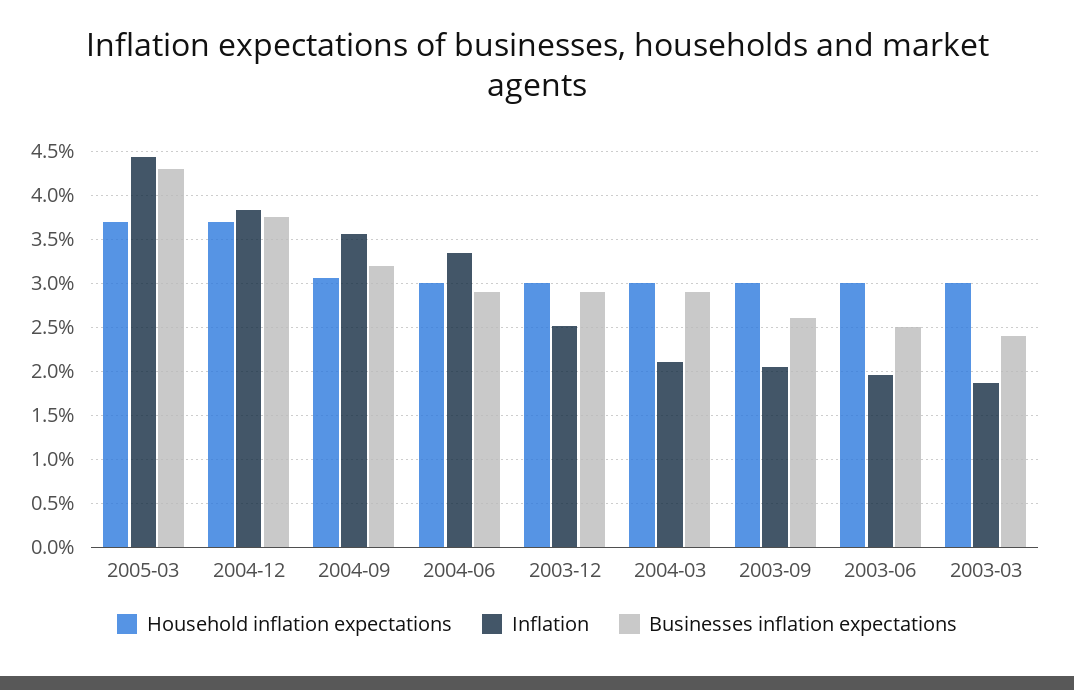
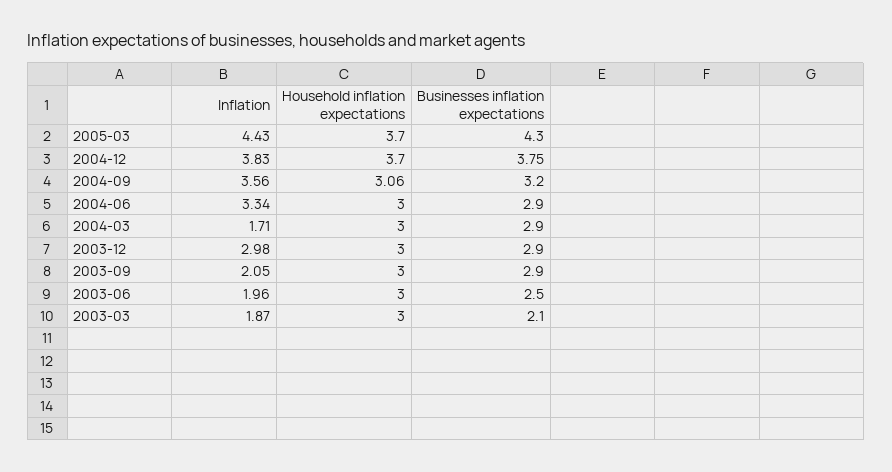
Inflation, 2003-12: 2.5 -> 2.98
Inflation, 2004-03: 2.1 -> 1.71
Businesses inflation expectations, 2003-09: 2.6 -> 2.9
Businesses inflation expectations, 2003-03: 2.4 -> 2.1

